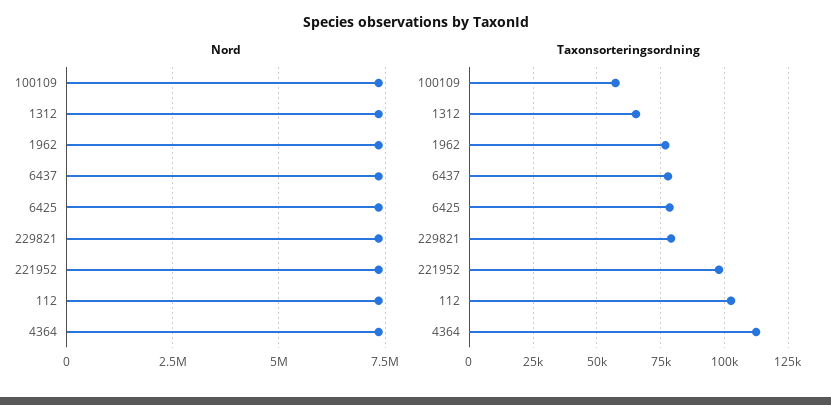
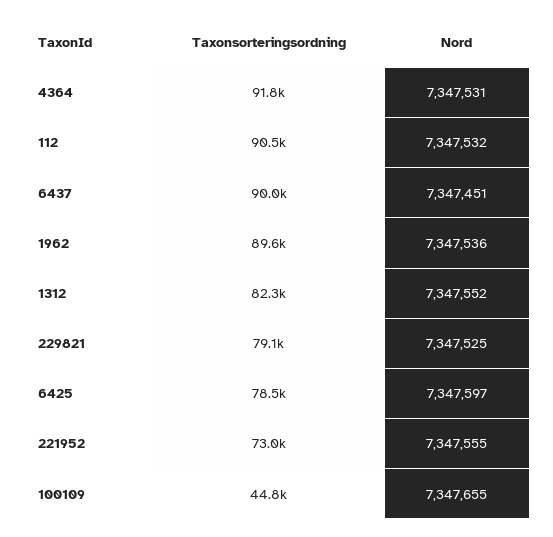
Taxonsorteringsordning, 100109: 57500 -> 44800
Taxonsorteringsordning, 1312: 65000 -> 82300
Taxonsorteringsordning, 1962: 77500 -> 89600
Taxonsorteringsordning, 6437: 77500 -> 90000
Taxonsorteringsordning, 221952: 97500 -> 73000
Taxonsorteringsordning, 112: 102500 -> 90500
Taxonsorteringsordning, 4364: 112500 -> 91800

